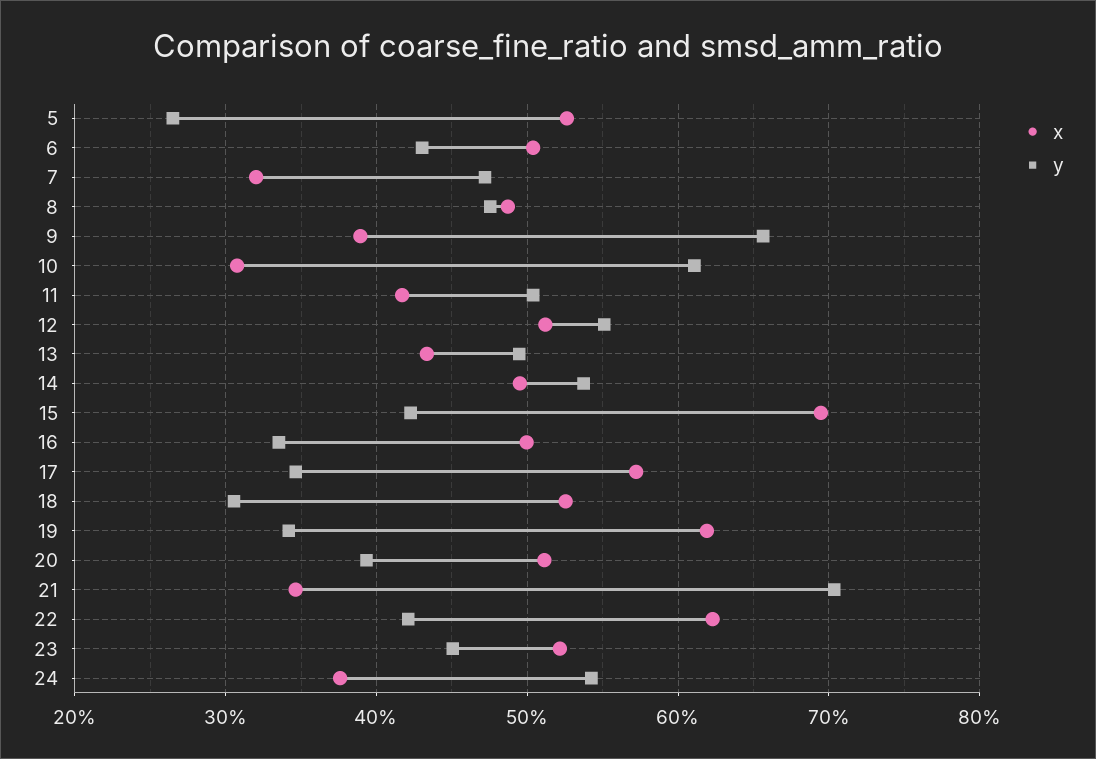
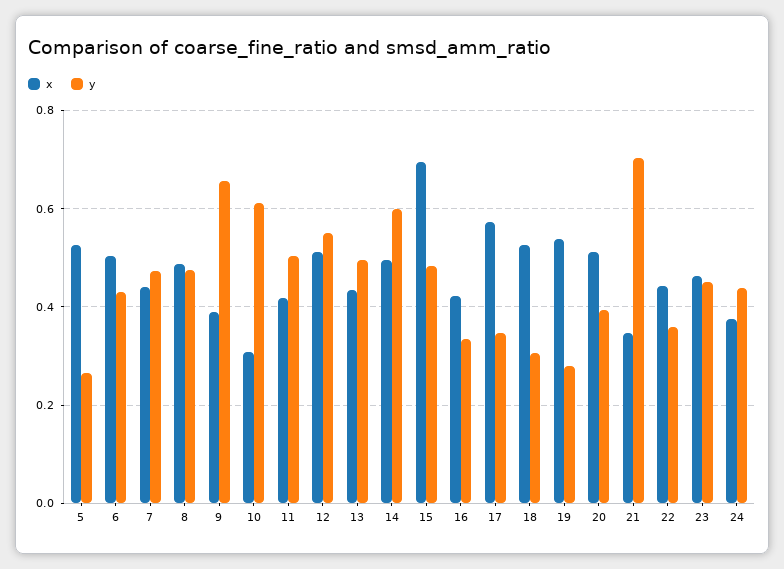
x, 7: 0.32 -> 0.44
y, 14: 0.54 -> 0.6
y, 15: 0.42 -> 0.48
x, 16: 0.5 -> 0.42
x, 19: 0.62 -> 0.54
y, 19: 0.34 -> 0.28
x, 22: 0.62 -> 0.44
y, 22: 0.42 -> 0.36
x, 23: 0.52 -> 0.46
y, 24: 0.54 -> 0.44

